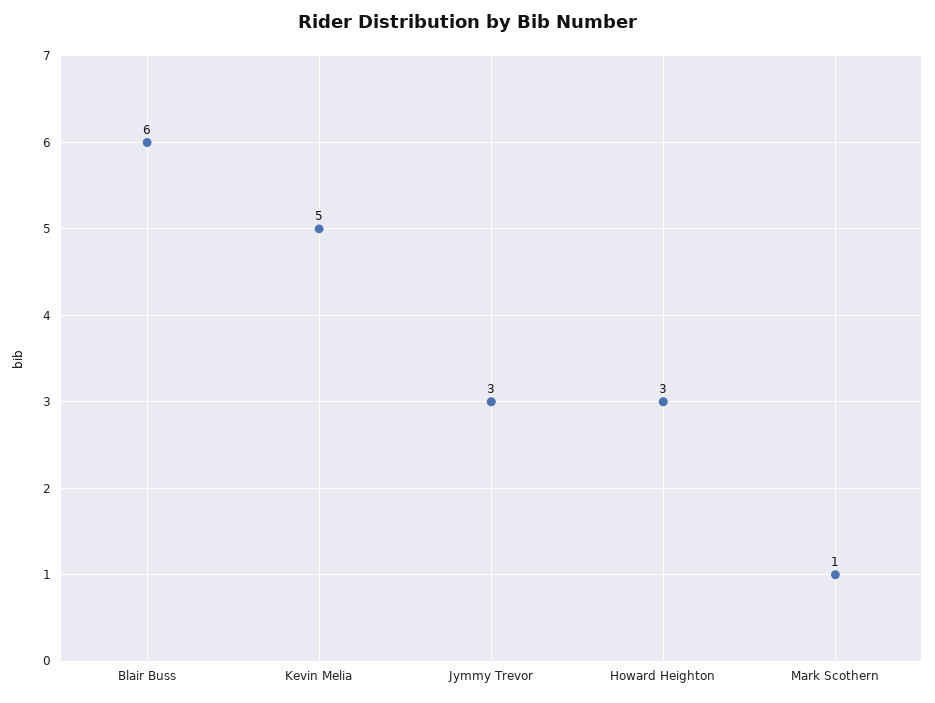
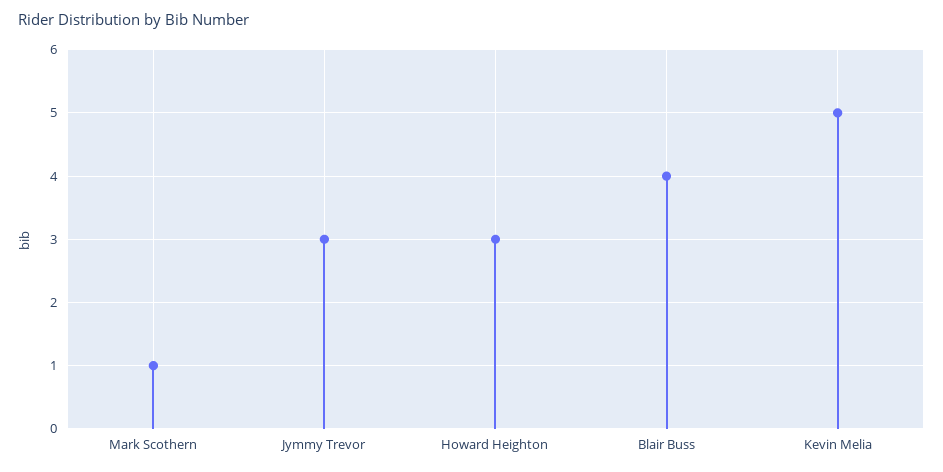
Blair Buss: 6 -> 4

